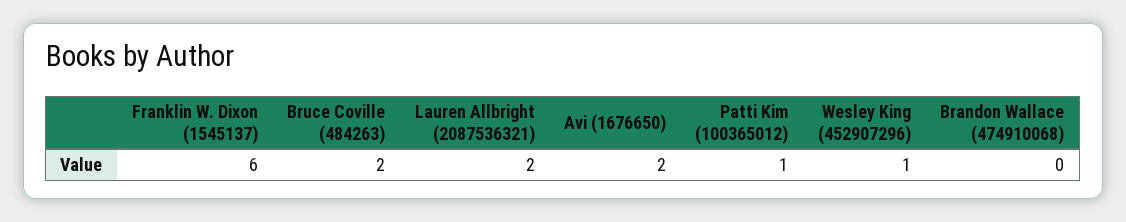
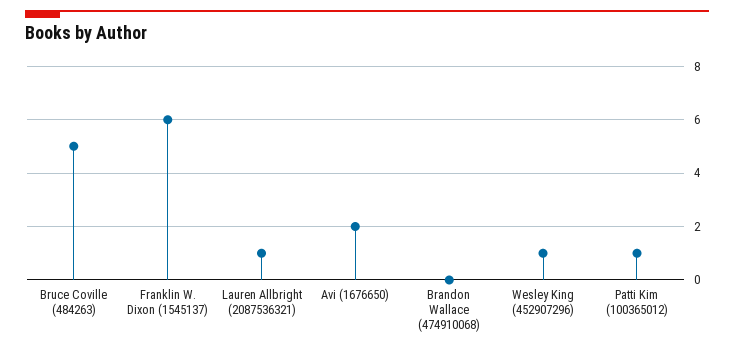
Bruce Coville (484263): 2 -> 5
Lauren Allbright (2087536321): 2 -> 1

